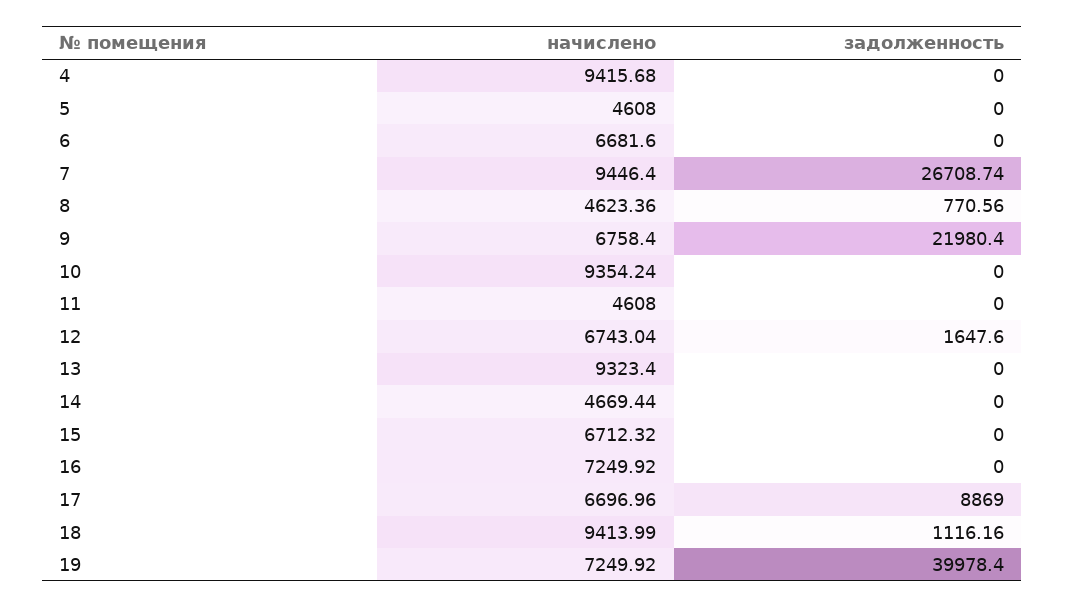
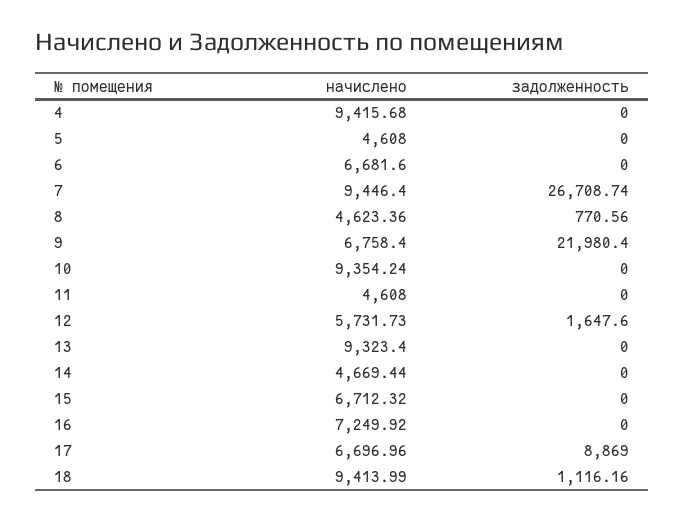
начислено, 12: 6743.04 -> 5731.73
начислено, 19: 7249.92 -> none
задолженность, 19: 39978.4 -> none

